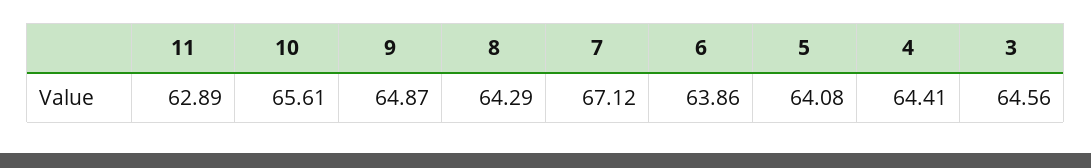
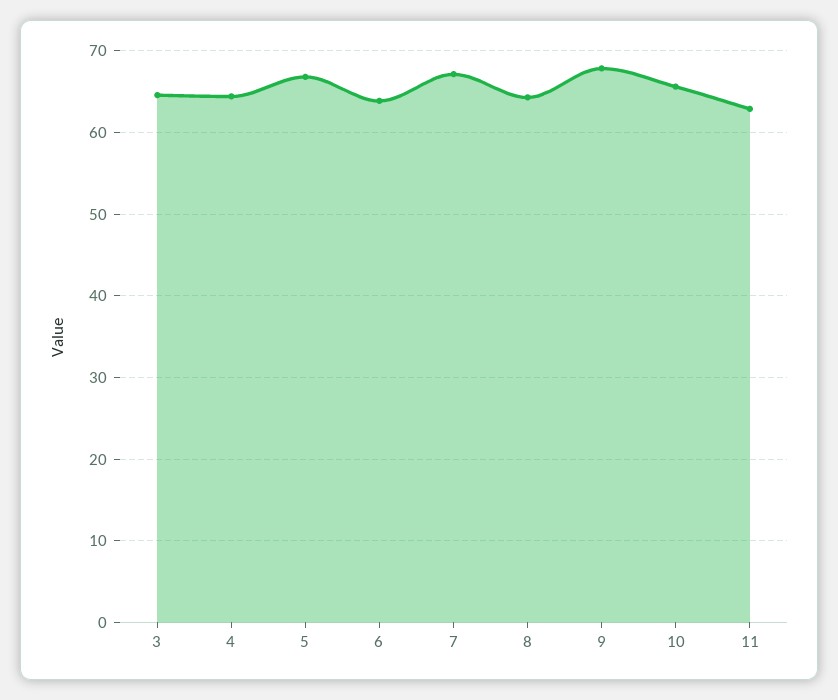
9: 64.87 -> 68
5: 64.08 -> 67

